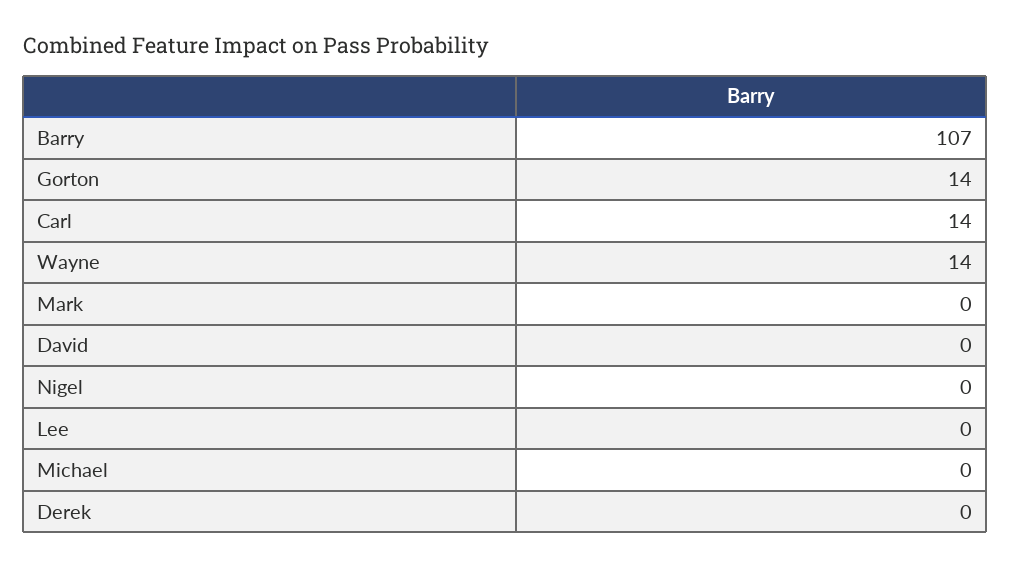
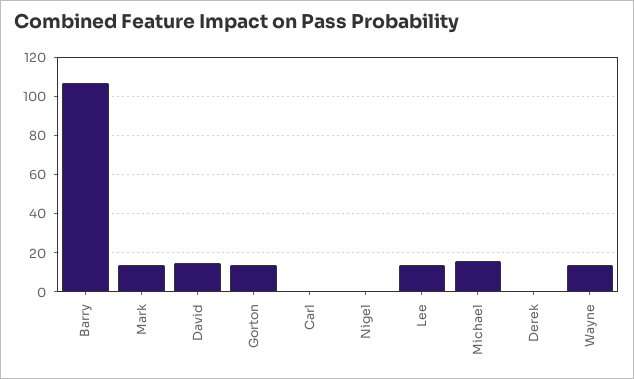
Carl: 14 -> 0
Mark: 0 -> 15
David: 0 -> 15
Lee: 0 -> 15
Michael: 0 -> 15

